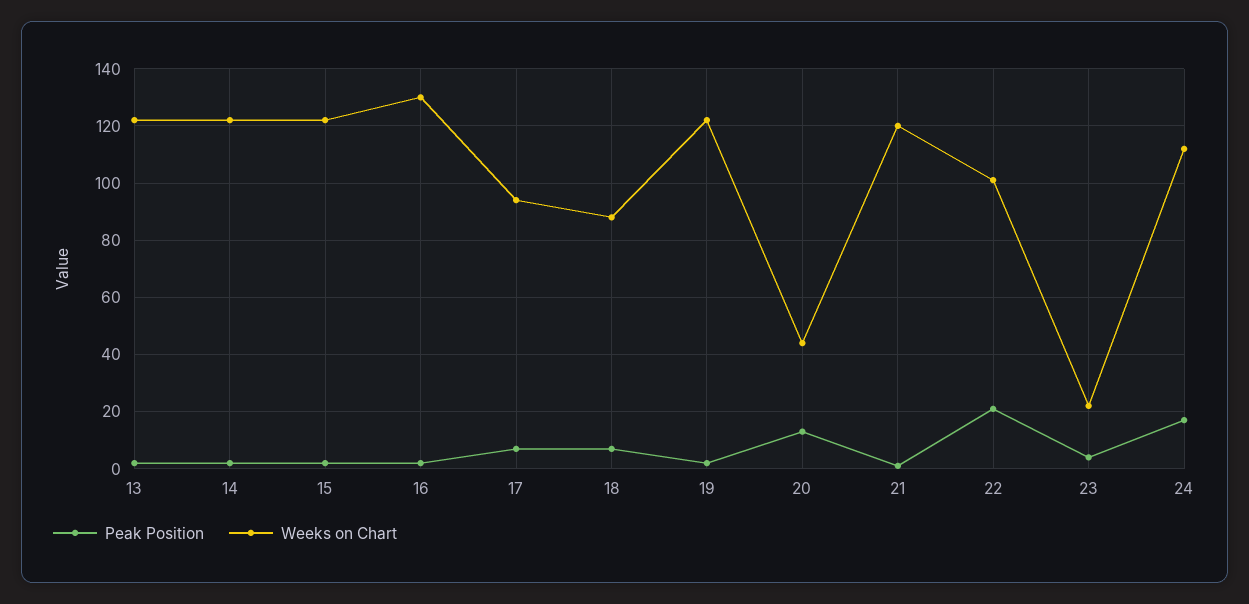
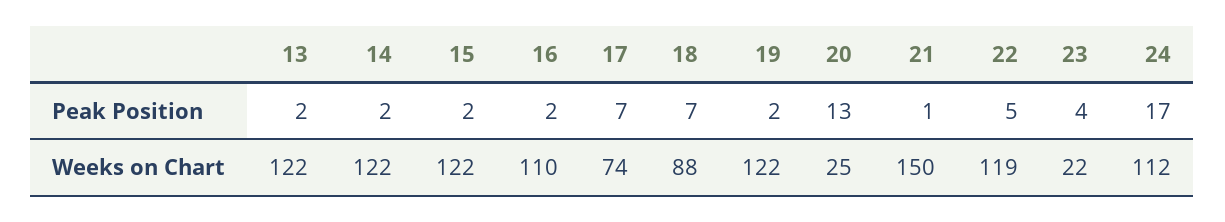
Weeks on Chart, 16: 130 -> 110
Weeks on Chart, 17: 95 -> 74
Weeks on Chart, 20: 45 -> 25
Weeks on Chart, 21: 120 -> 150
Peak Position, 22: 20 -> 5
Weeks on Chart, 22: 100 -> 119

